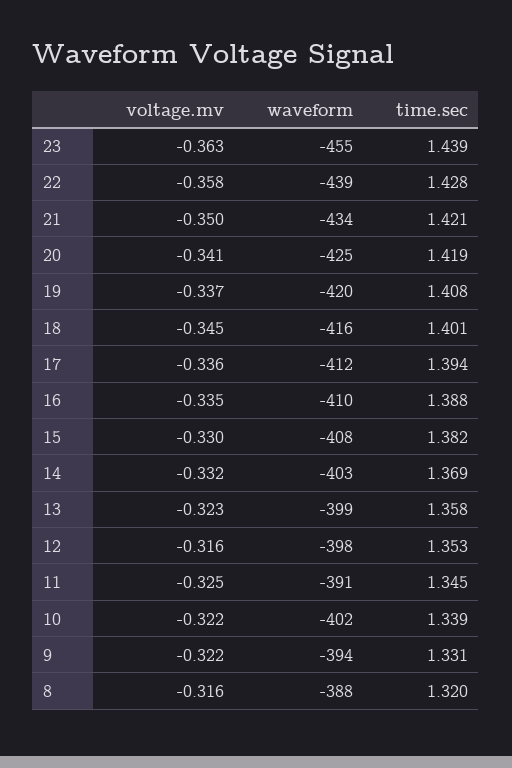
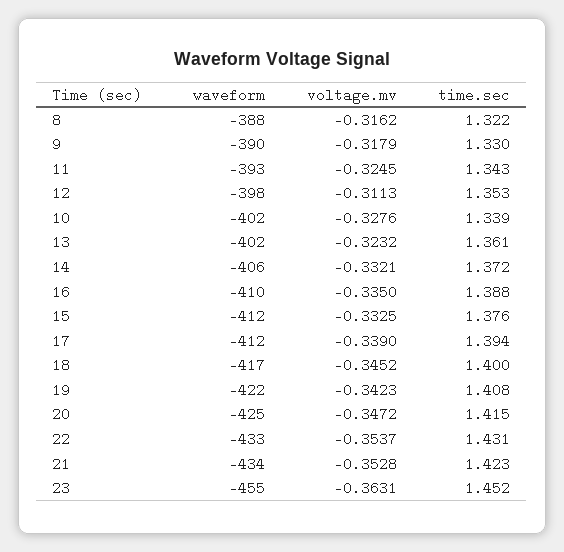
time.sec, 23: 1.439 -> 1.452
voltage.mv, 22: -0.358 -> -0.3537
waveform, 22: -439 -> -433
time.sec, 22: 1.428 -> 1.431
voltage.mv, 21: -0.35 -> -0.3528
time.sec, 21: 1.421 -> 1.423
voltage.mv, 20: -0.341 -> -0.3472
time.sec, 20: 1.419 -> 1.415
voltage.mv, 19: -0.337 -> -0.3423
waveform, 19: -420 -> -422
waveform, 18: -416 -> -417
time.sec, 18: 1.401 -> 1.4
voltage.mv, 17: -0.336 -> -0.339
voltage.mv, 15: -0.33 -> -0.3325
waveform, 15: -408 -> -412
time.sec, 15: 1.382 -> 1.376
waveform, 14: -403 -> -406
time.sec, 14: 1.369 -> 1.372
waveform, 13: -399 -> -402
time.sec, 13: 1.358 -> 1.361
voltage.mv, 12: -0.316 -> -0.3113
waveform, 11: -391 -> -393
time.sec, 11: 1.345 -> 1.343
voltage.mv, 10: -0.322 -> -0.3276
voltage.mv, 9: -0.322 -> -0.3179
waveform, 9: -394 -> -390
time.sec, 9: 1.331 -> 1.33
time.sec, 8: 1.32 -> 1.322

